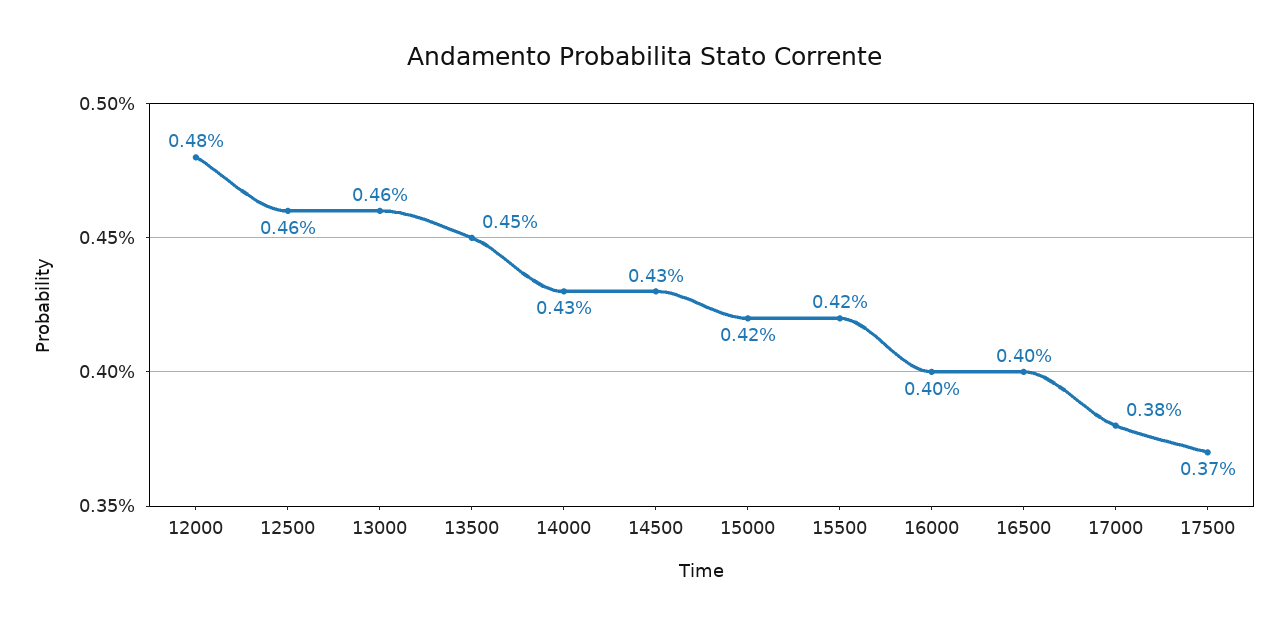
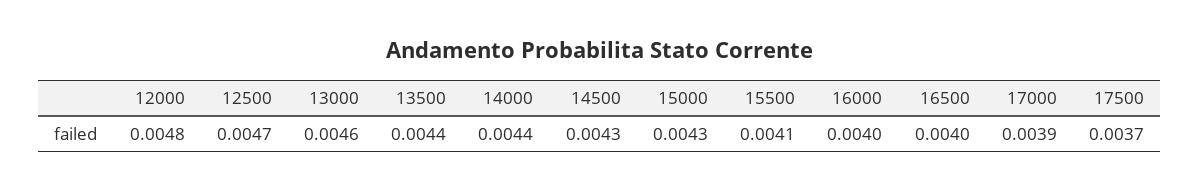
12500: 0.0046 -> 0.0047
13500: 0.0045 -> 0.0044
14000: 0.0043 -> 0.0044
15000: 0.0042 -> 0.0043
15500: 0.0042 -> 0.0041
17000: 0.0038 -> 0.0039

